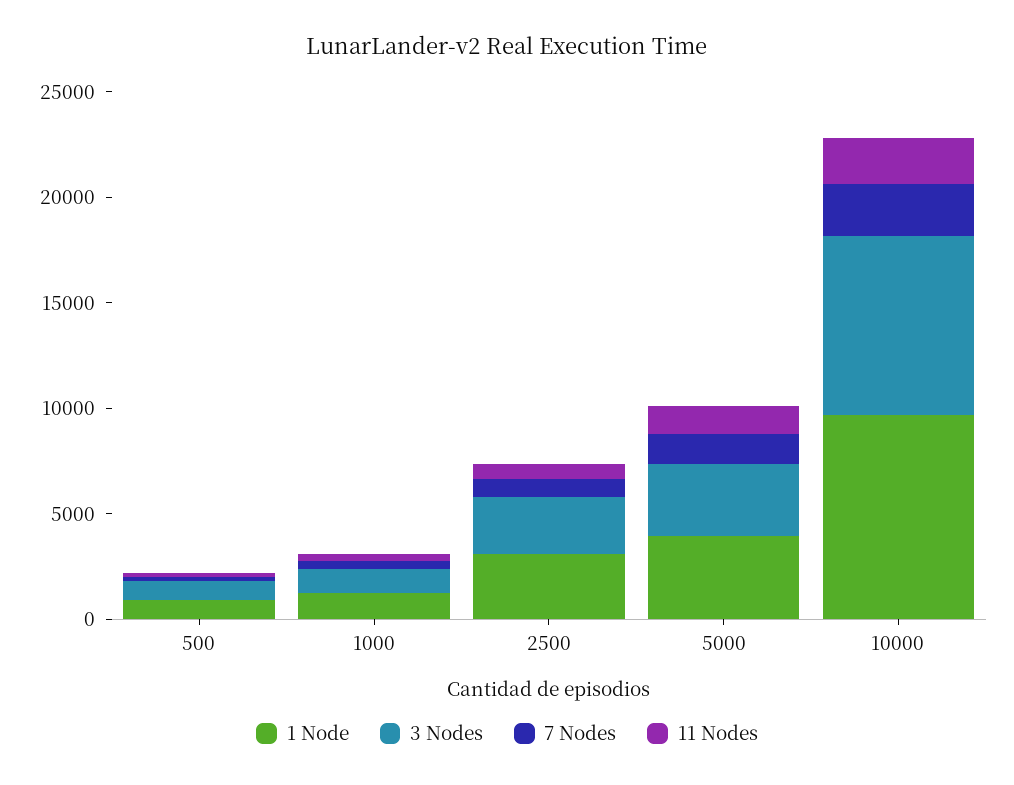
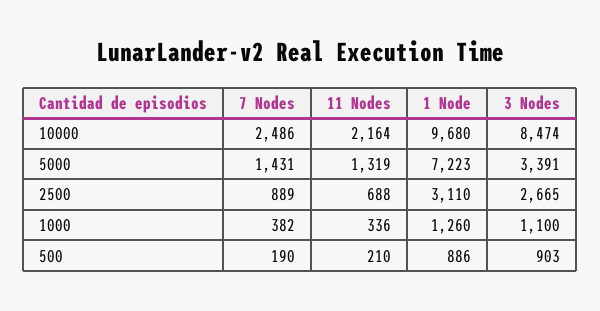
1 Node, 5000: 4000 -> 7223

